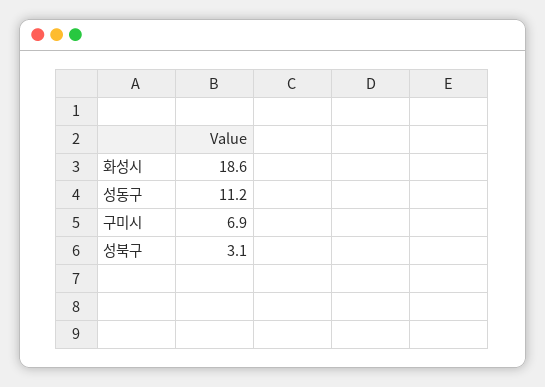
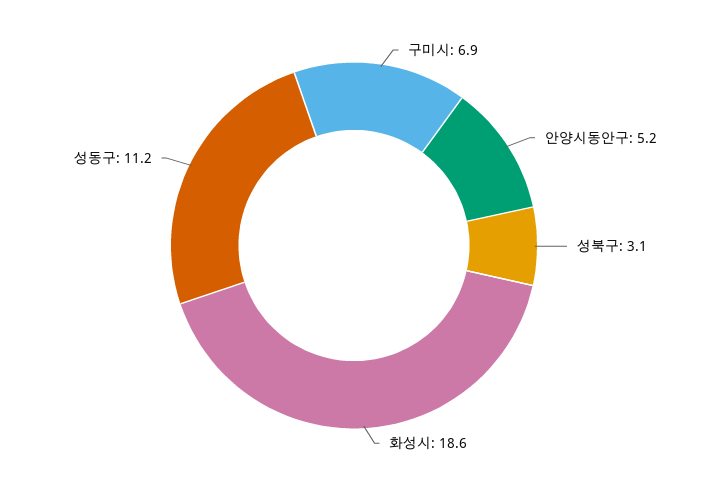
안양시동안구: none -> 5.2

